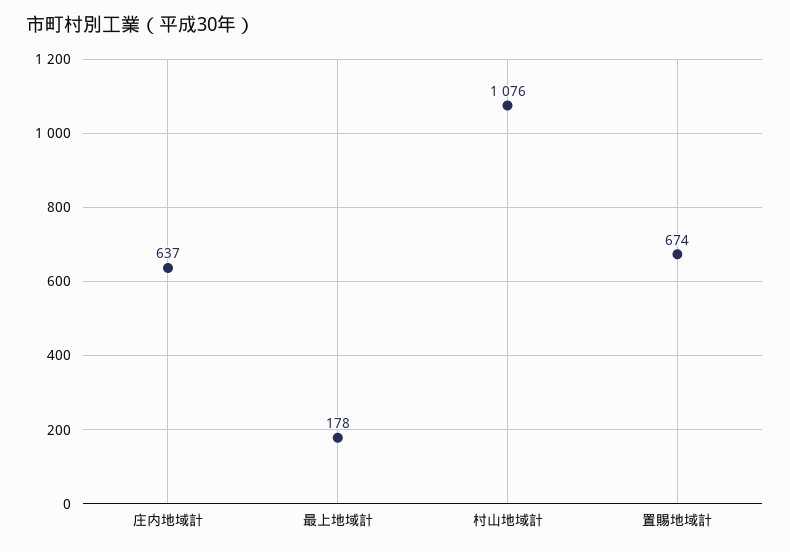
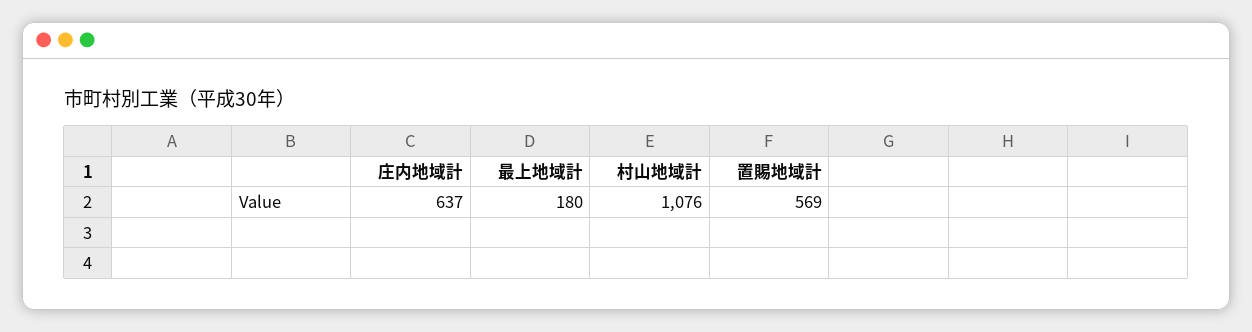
最上地域計: 178 -> 180
置賜地域計: 674 -> 569

